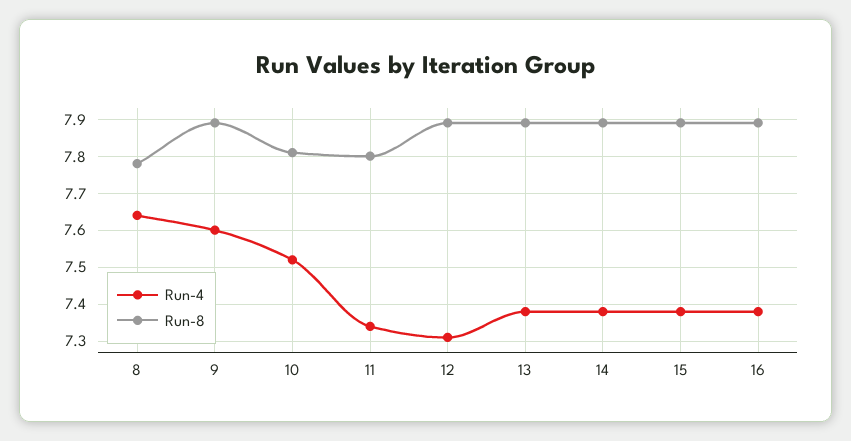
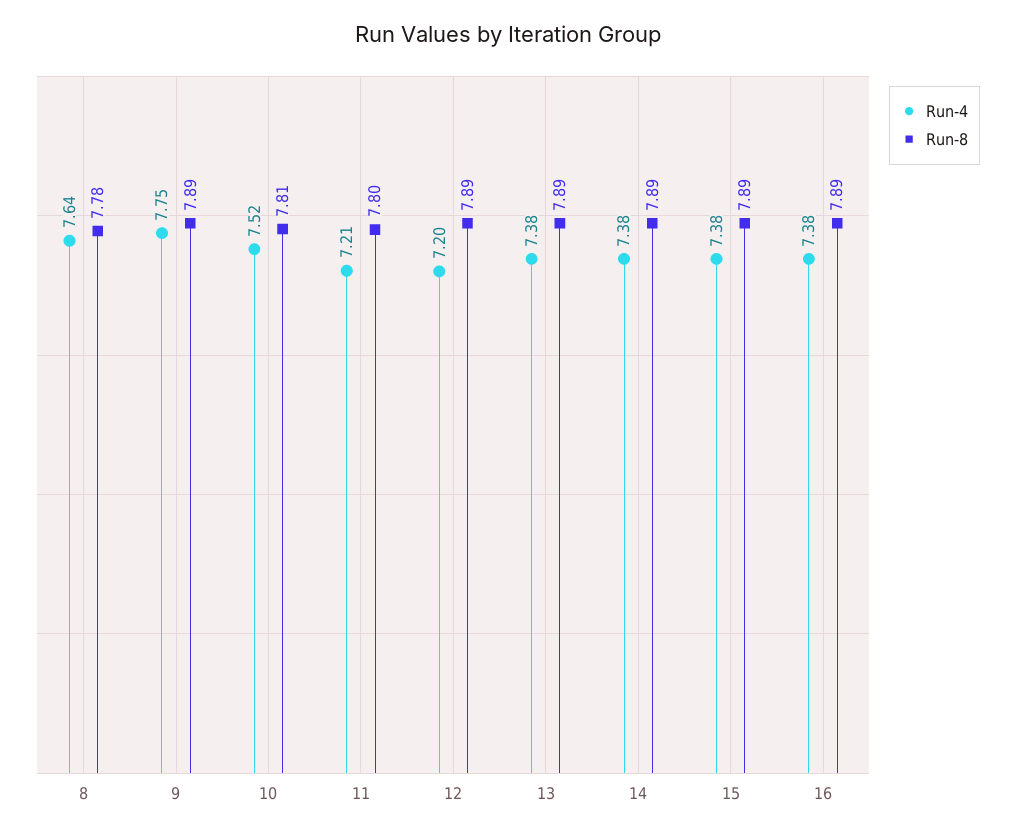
Run-4, 9: 7.6 -> 7.75
Run-4, 11: 7.35 -> 7.21
Run-4, 12: 7.3 -> 7.2

